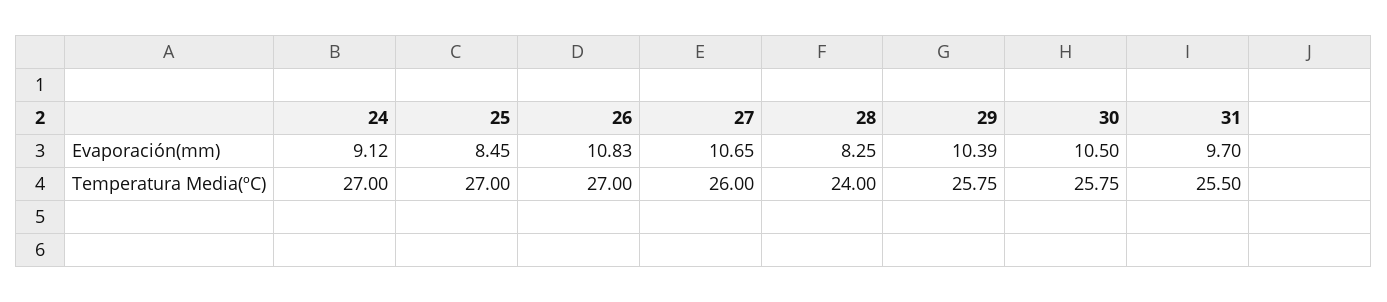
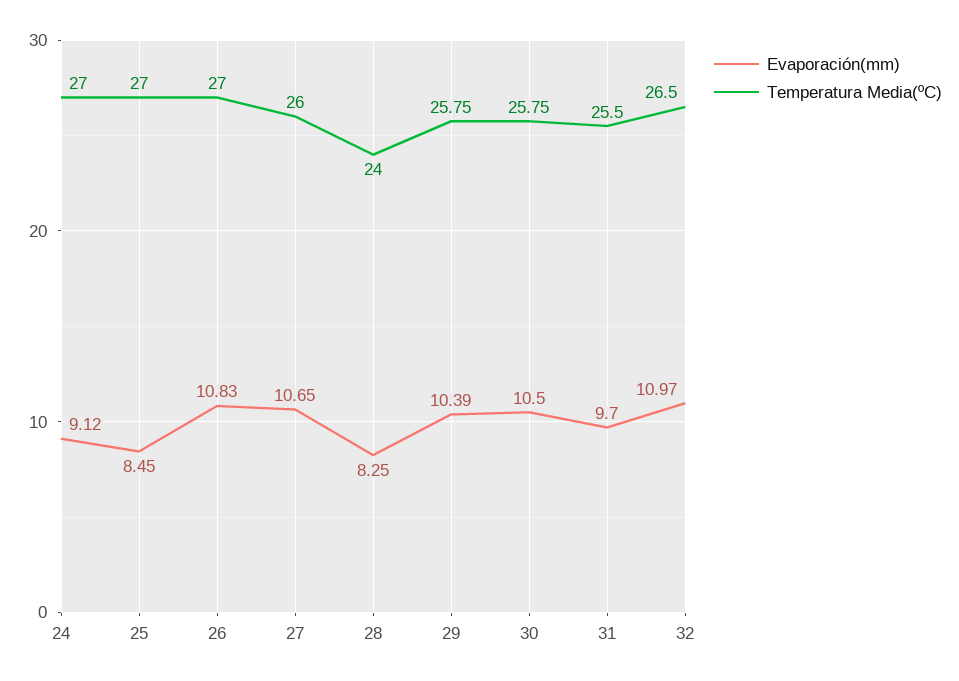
Evaporación(mm), 32: none -> 10.97
Temperatura Media(ºC), 32: none -> 26.5

